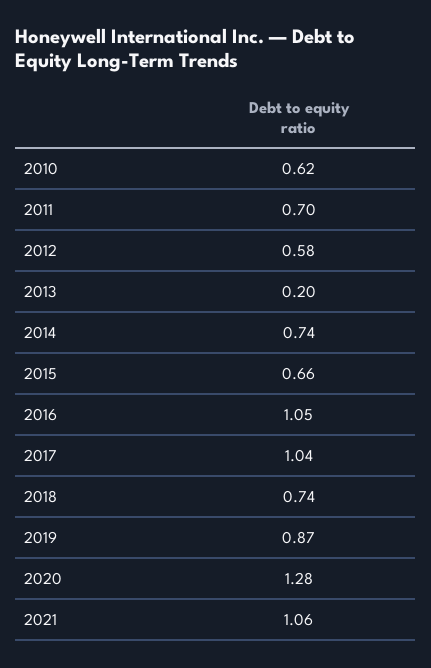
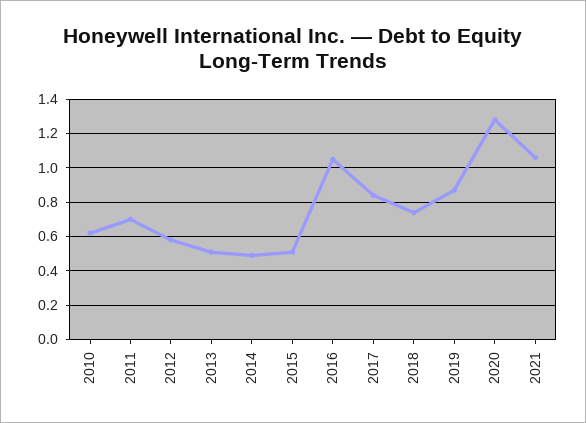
2013: 0.2 -> 0.5
2014: 0.74 -> 0.5
2015: 0.66 -> 0.5
2017: 1.04 -> 0.85

